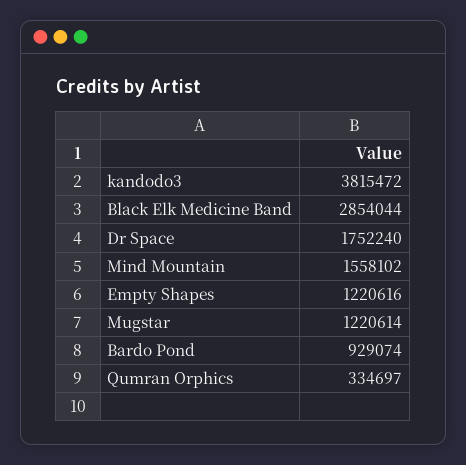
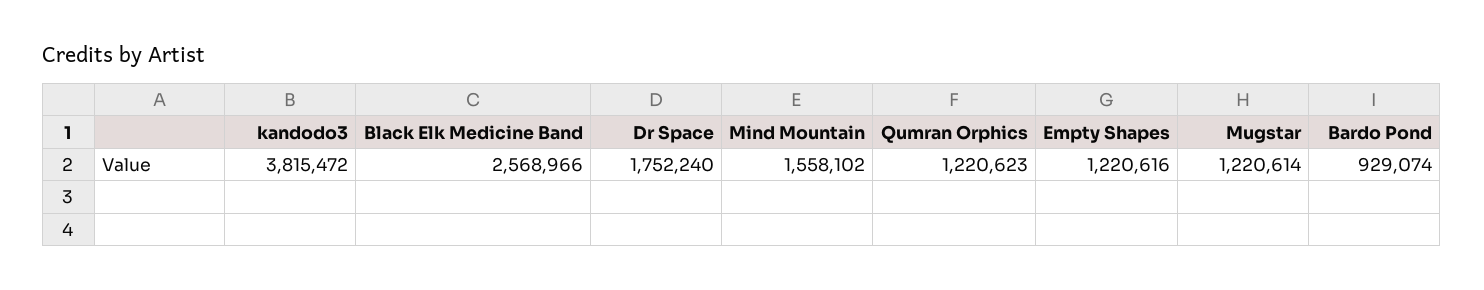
Black Elk Medicine Band: 2854044 -> 2568966
Qumran Orphics: 334697 -> 1220623

